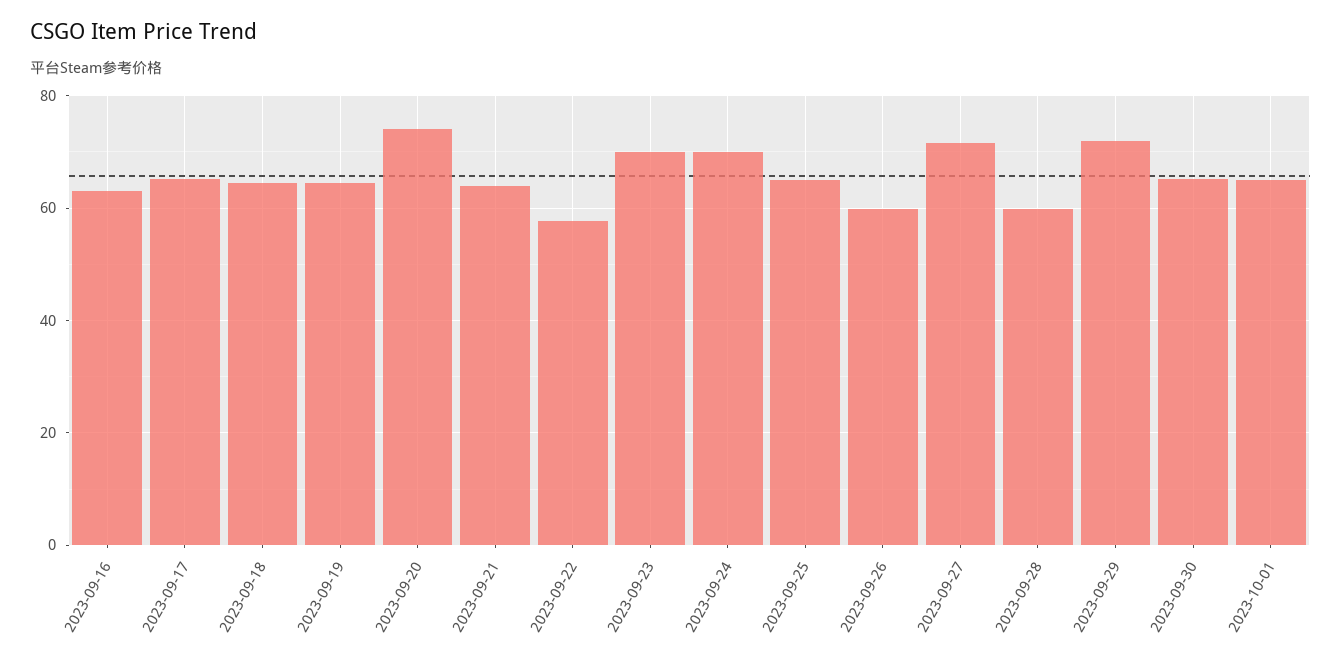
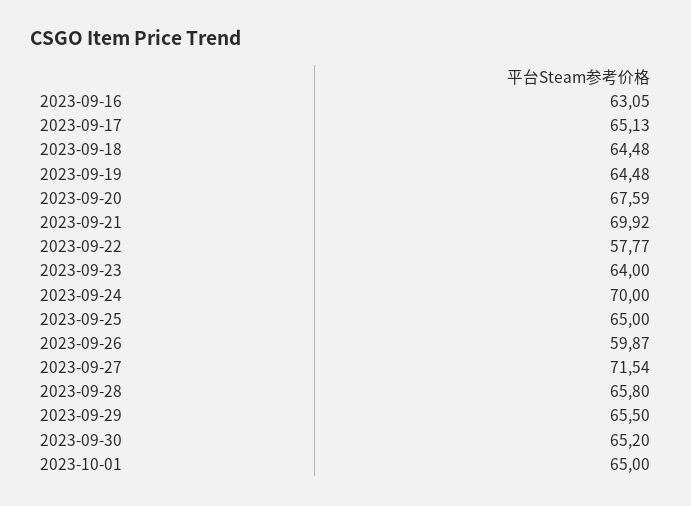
2023-09-20: 74 -> 67.59
2023-09-21: 64 -> 69.92
2023-09-23: 70 -> 64
2023-09-28: 60 -> 65.8
2023-09-29: 72 -> 65.5

